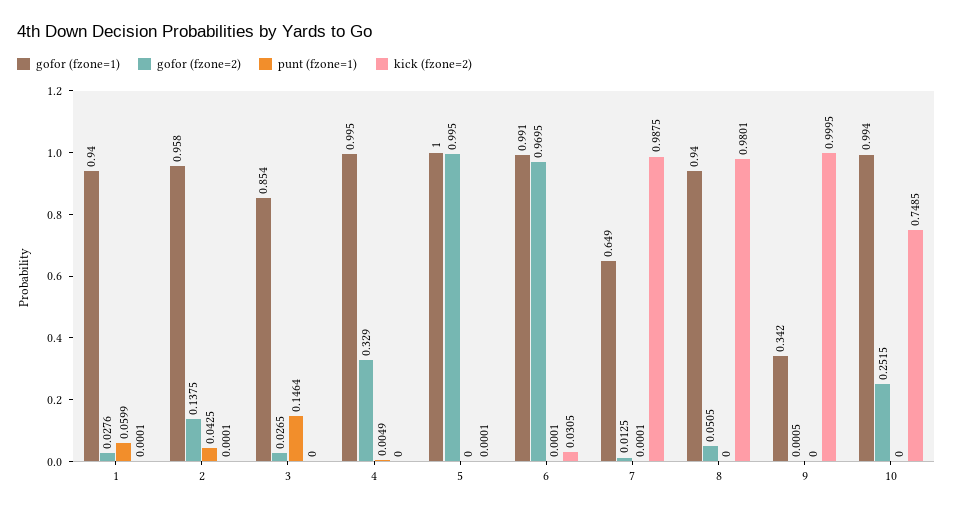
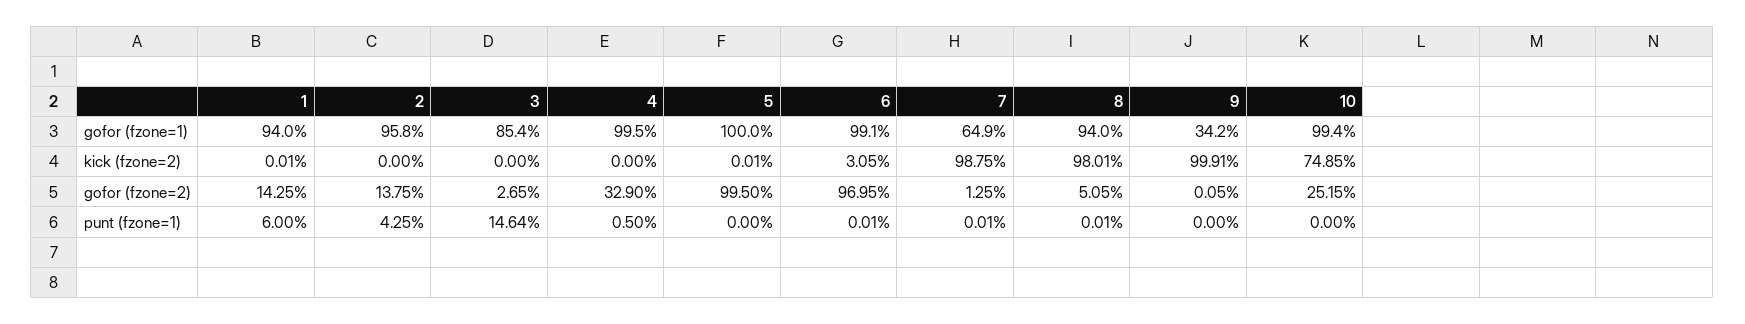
gofor (fzone=2), 1: 0.0276 -> 0.1425
punt (fzone=1), 1: 0.0599 -> 0.06
kick (fzone=2), 2: 0.0001 -> 0
punt (fzone=1), 4: 0.0049 -> 0.005
punt (fzone=1), 8: 0 -> 0.0001
kick (fzone=2), 9: 0.9995 -> 0.9991

